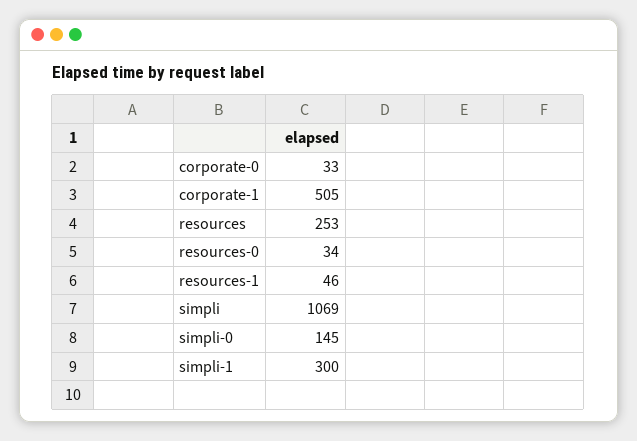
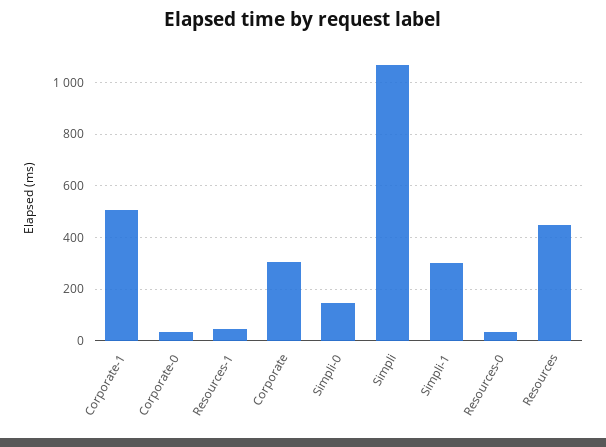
resources: 253 -> 450
Corporate: none -> 300

